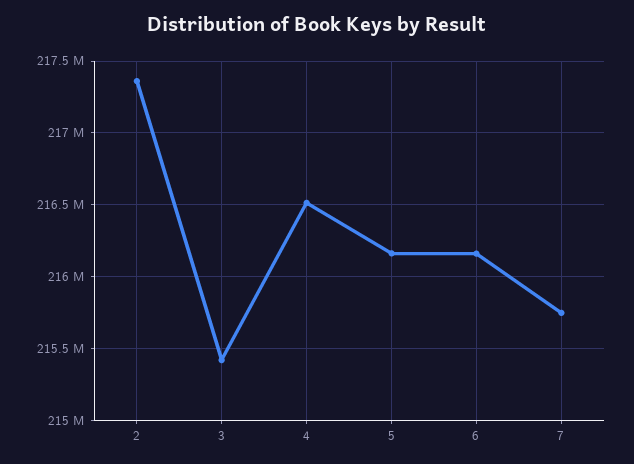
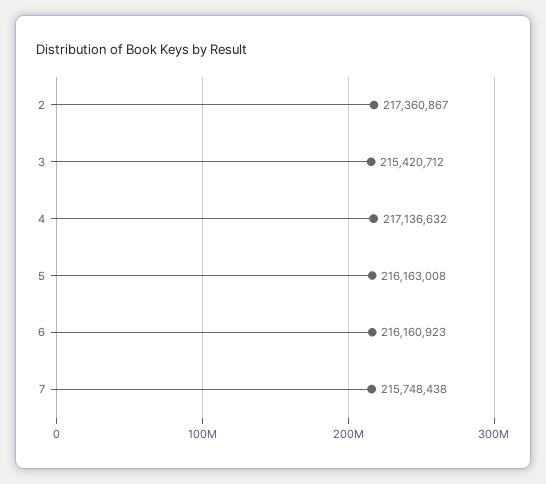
4: 216500000 -> 217136632

